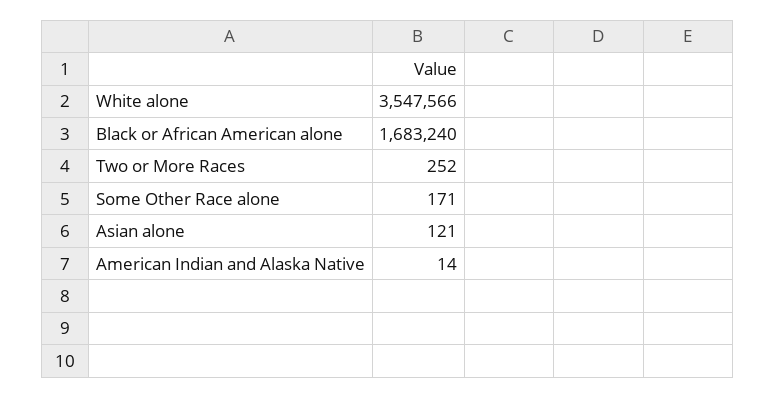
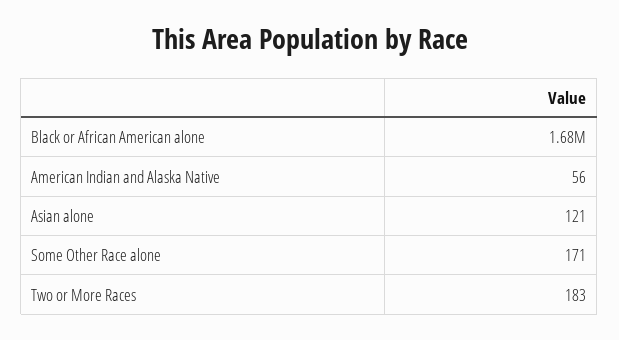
White alone: 3547566 -> none
Two or More Races: 252 -> 183
American Indian and Alaska Native: 14 -> 56

